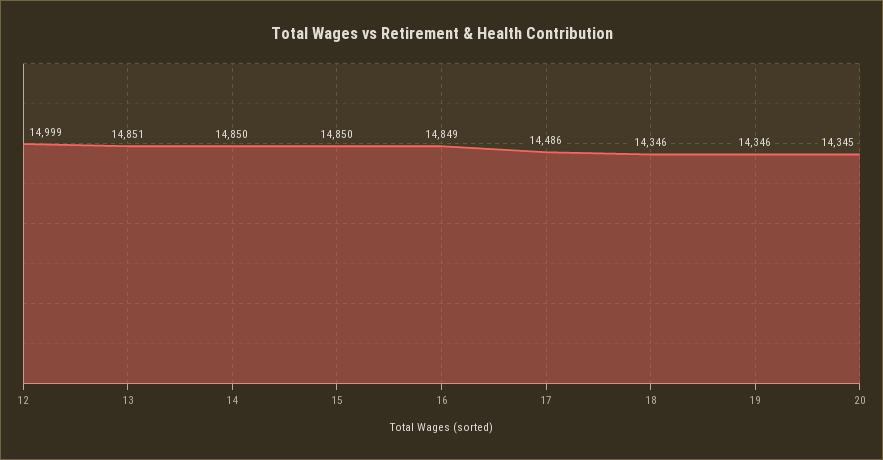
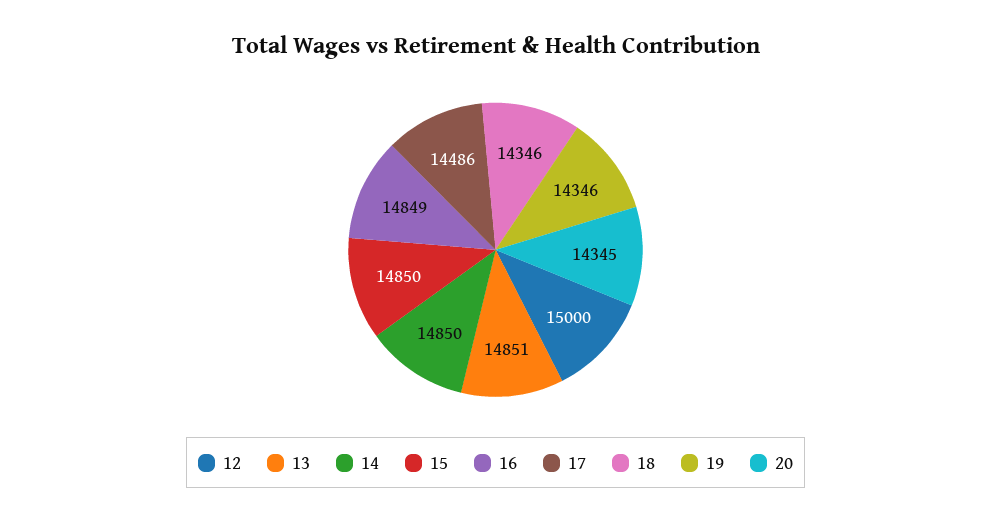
12: 14999 -> 15000

